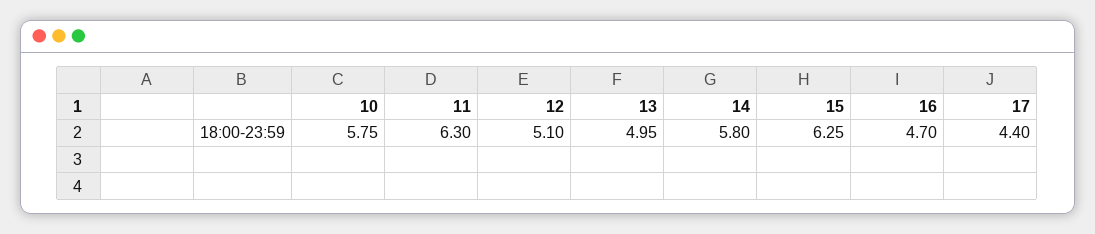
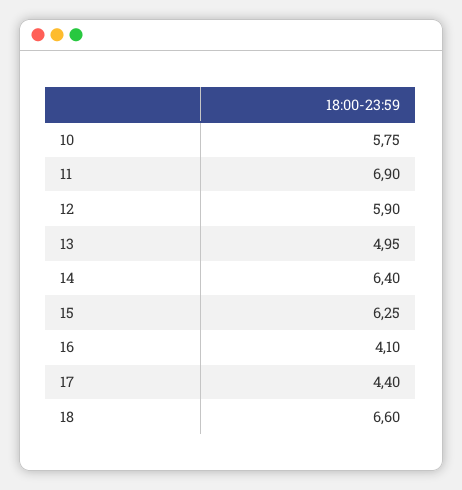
11: 6.3 -> 6.9
12: 5.1 -> 5.9
14: 5.8 -> 6.4
16: 4.7 -> 4.1
18: none -> 6.6

